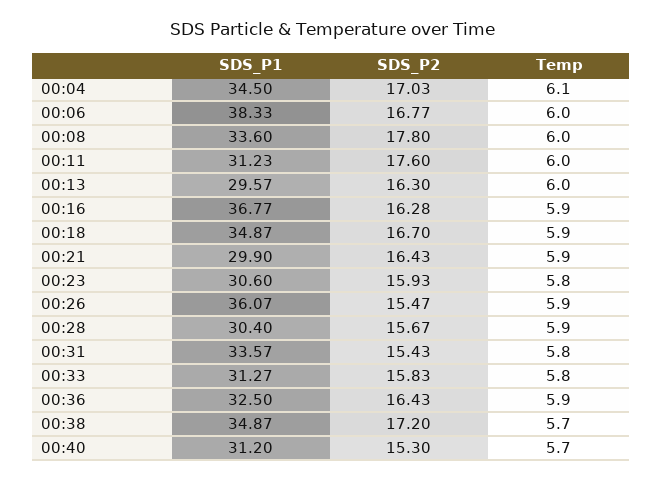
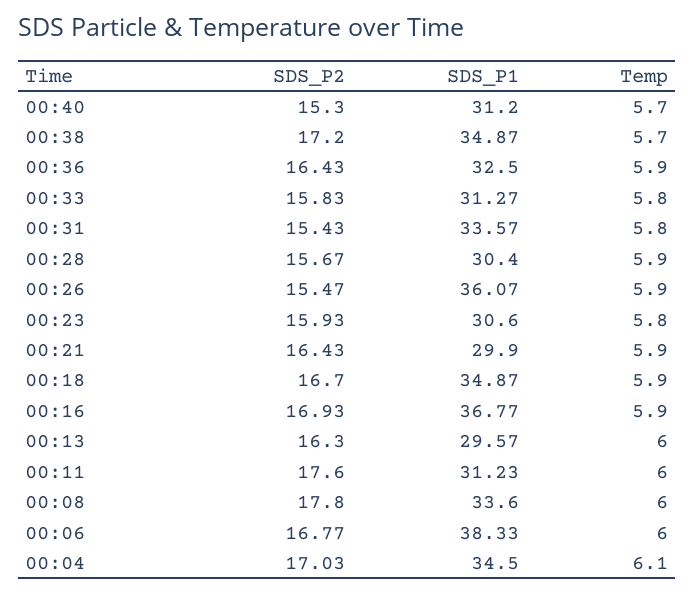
SDS_P2, 00:16: 16.28 -> 16.93

